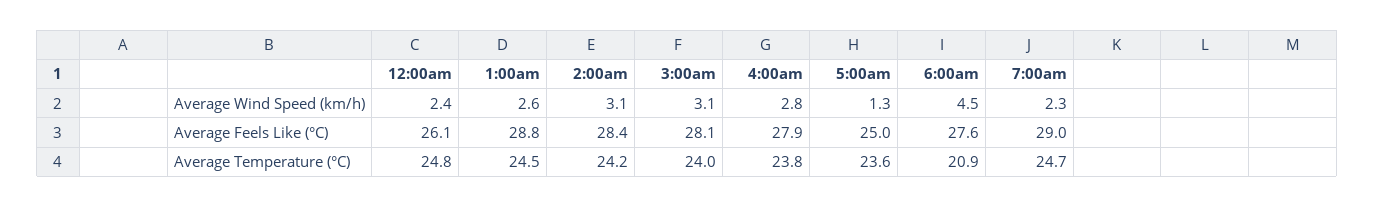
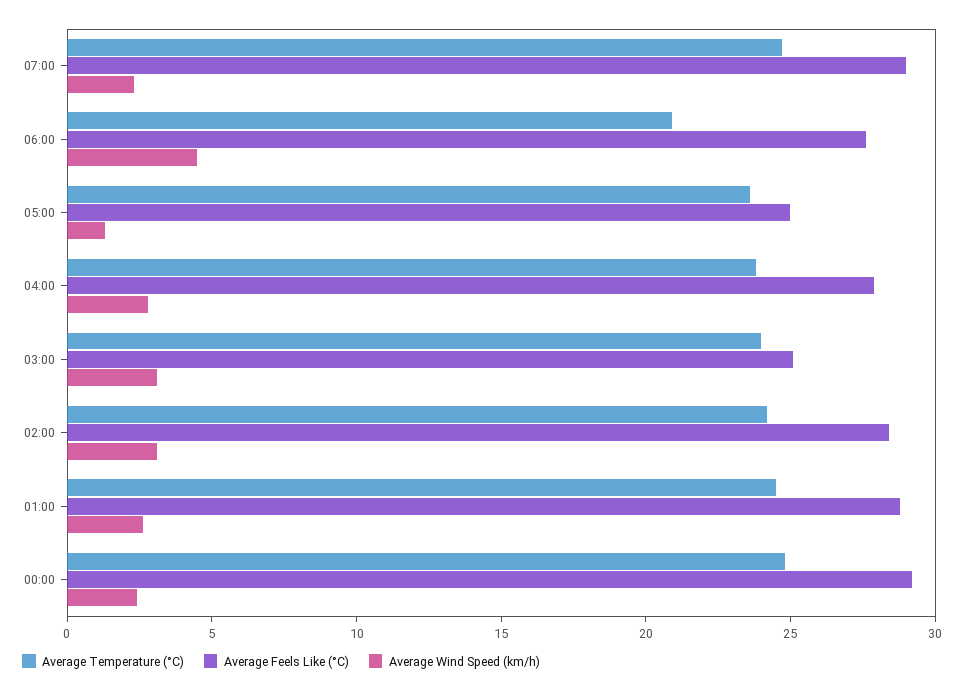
Average Feels Like (°C), 12:00am: 26.1 -> 29
Average Feels Like (°C), 3:00am: 28.1 -> 25

